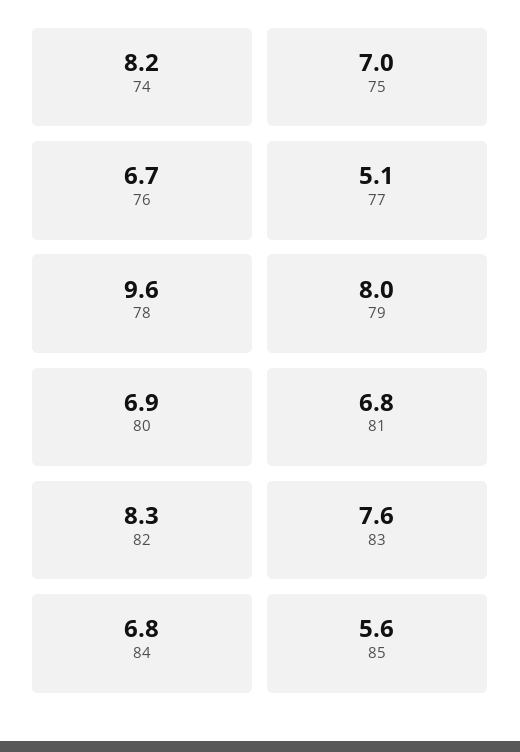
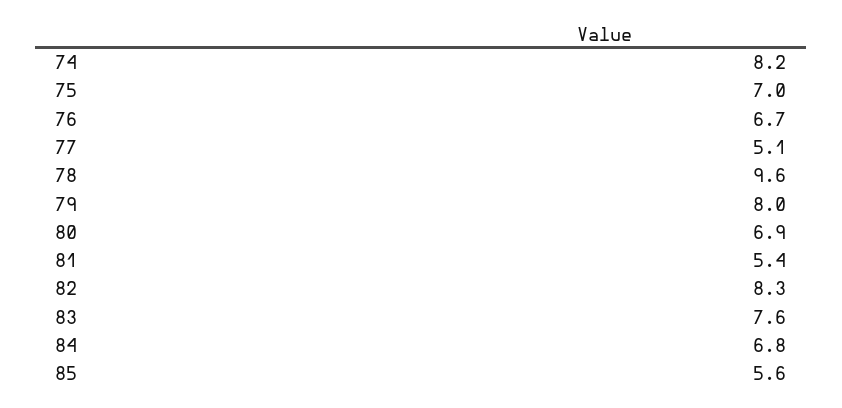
81: 6.8 -> 5.4

